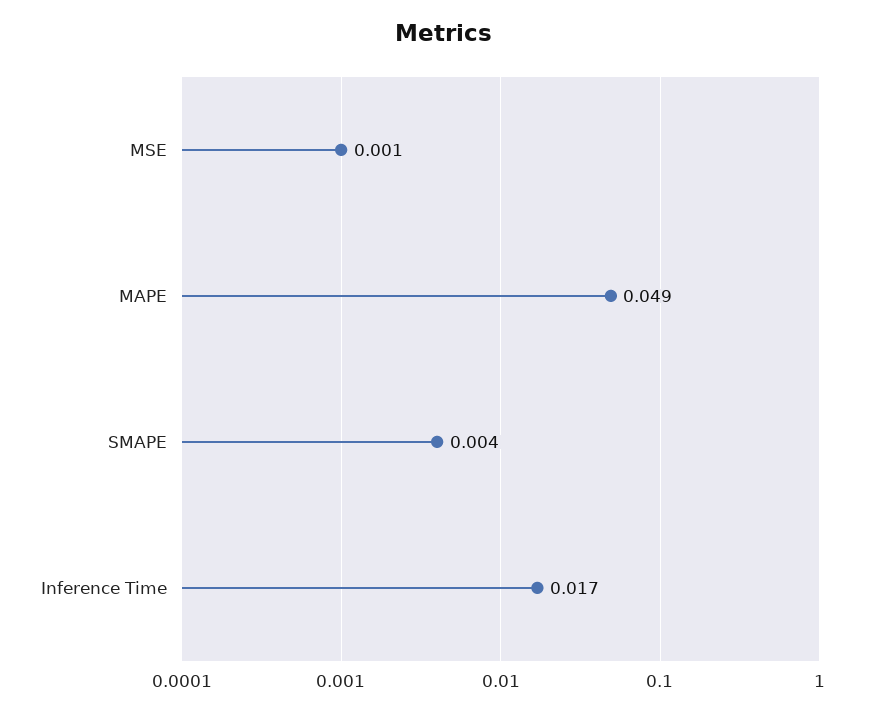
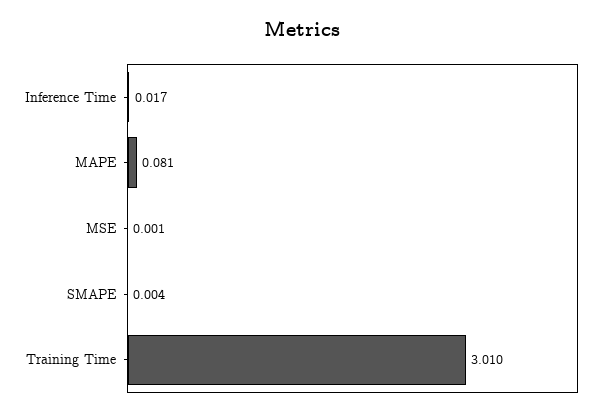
MAPE: 0.049 -> 0.081
Training Time: none -> 3.01

